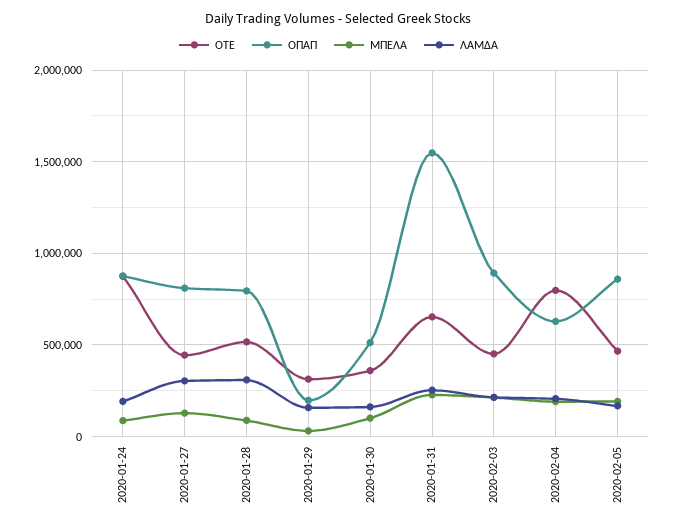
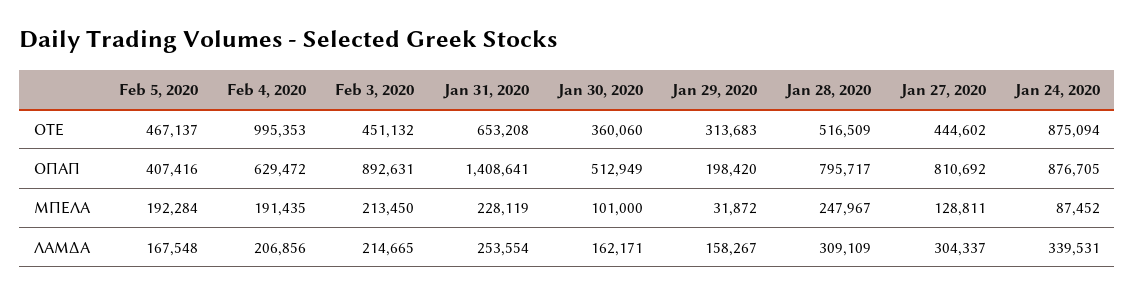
ΛΑΜΔΑ, 2020-01-24: 200000 -> 339531
ΜΠΕΛΑ, 2020-01-28: 100000 -> 247967
ΟΠΑΠ, 2020-01-31: 1550000 -> 1408641
ΟΤΕ, 2020-02-04: 800000 -> 995353
ΟΠΑΠ, 2020-02-05: 850000 -> 407416

